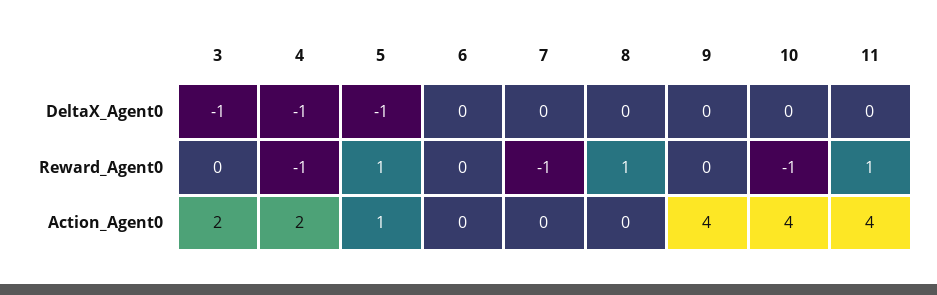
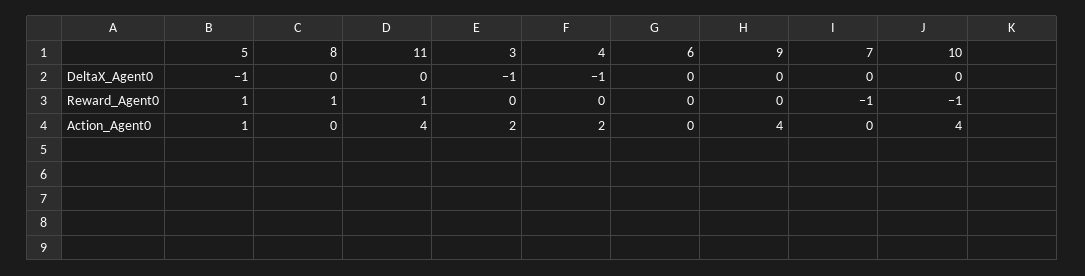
4, Reward_Agent0: -1 -> 0

